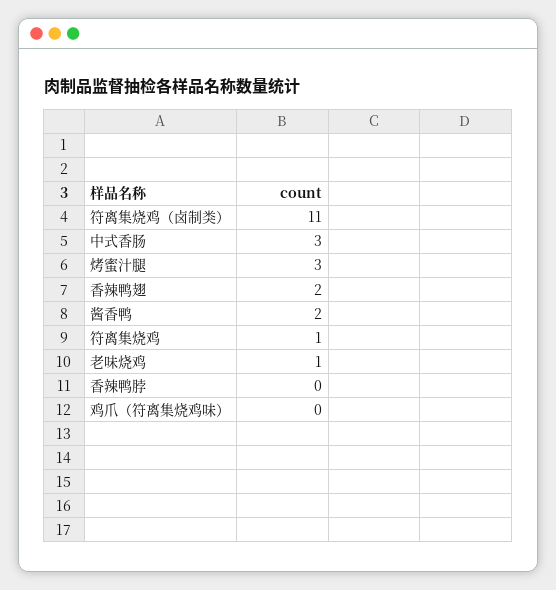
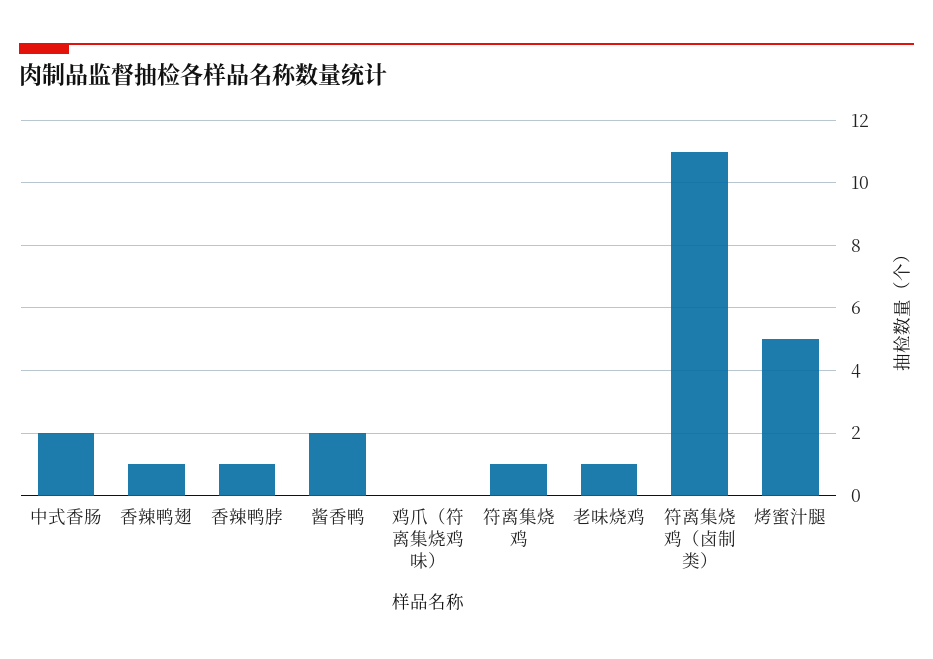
中式香肠: 3 -> 2
烤蜜汁腿: 3 -> 5
香辣鸭翅: 2 -> 1
香辣鸭脖: 0 -> 1

